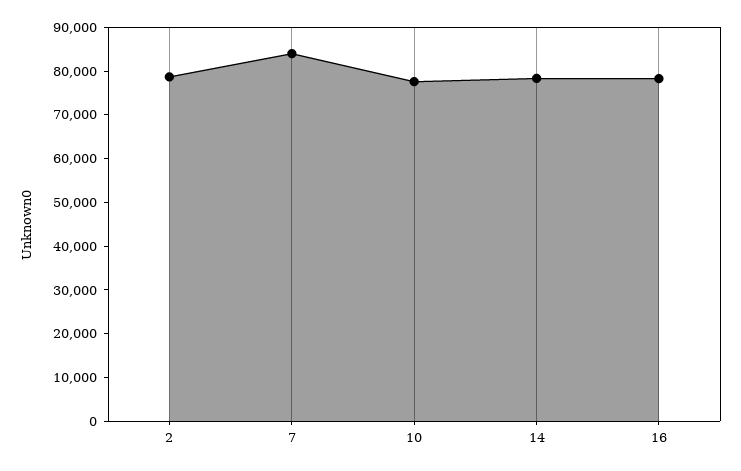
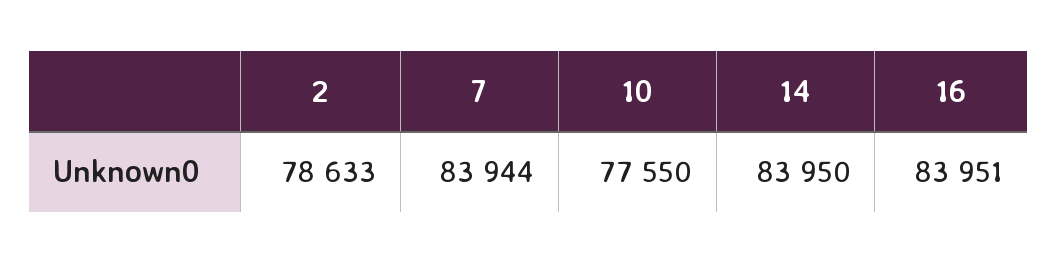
14: 78000 -> 83950
16: 78000 -> 83951

